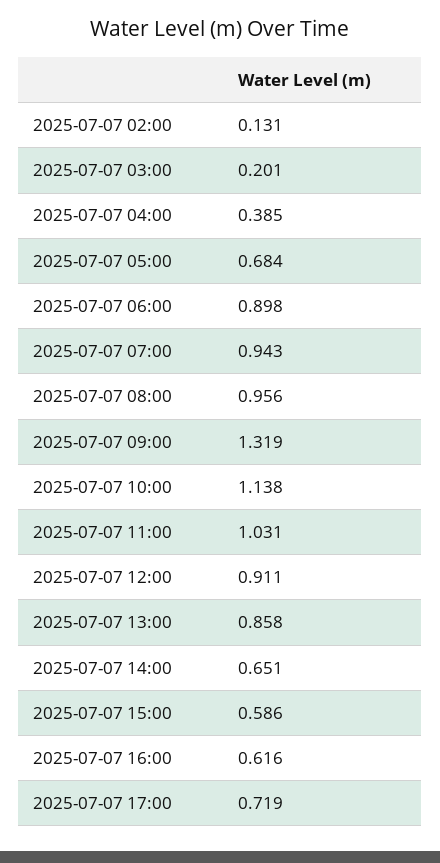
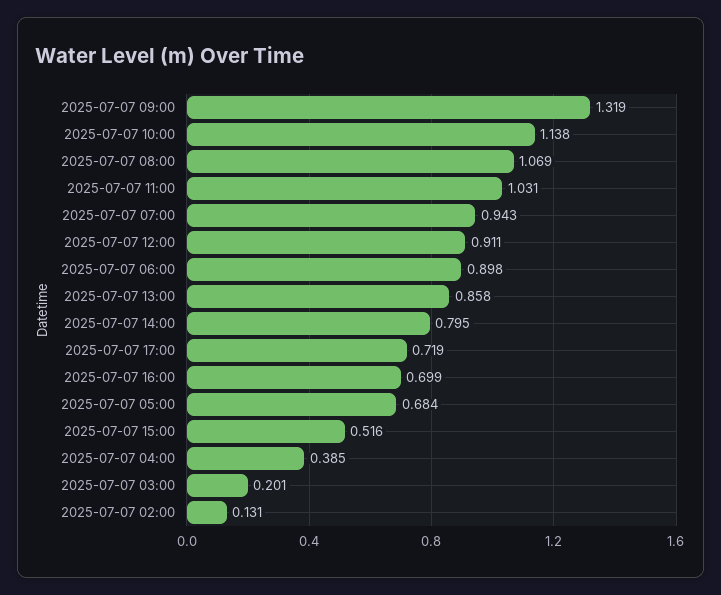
2025-07-07 08:00: 0.956 -> 1.069
2025-07-07 14:00: 0.651 -> 0.795
2025-07-07 15:00: 0.586 -> 0.516
2025-07-07 16:00: 0.616 -> 0.699

